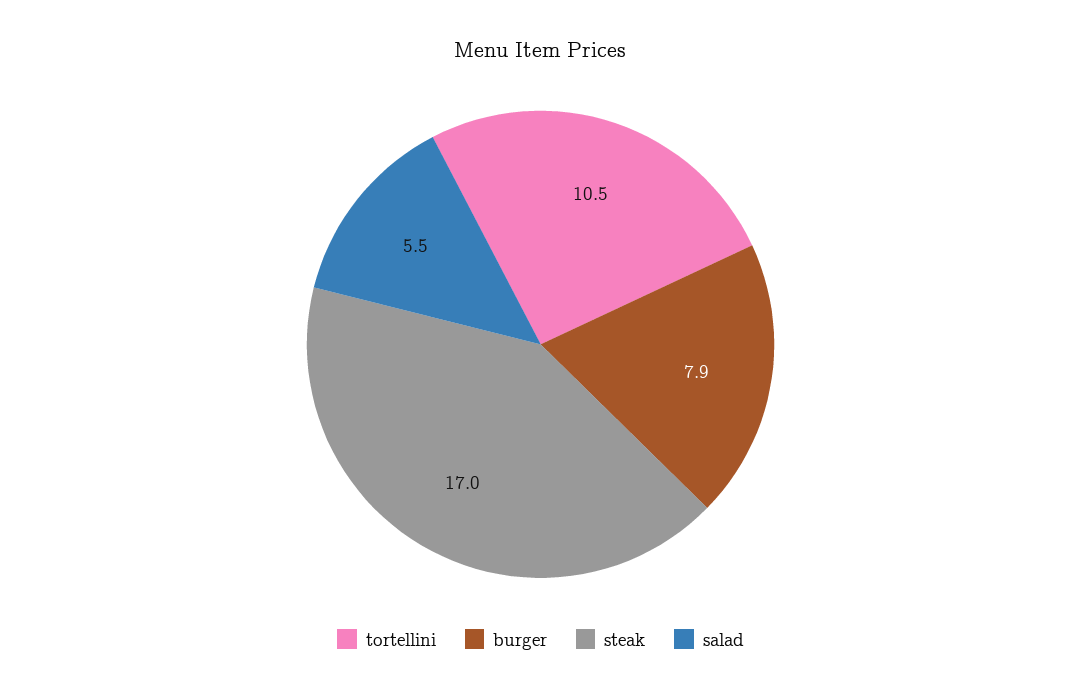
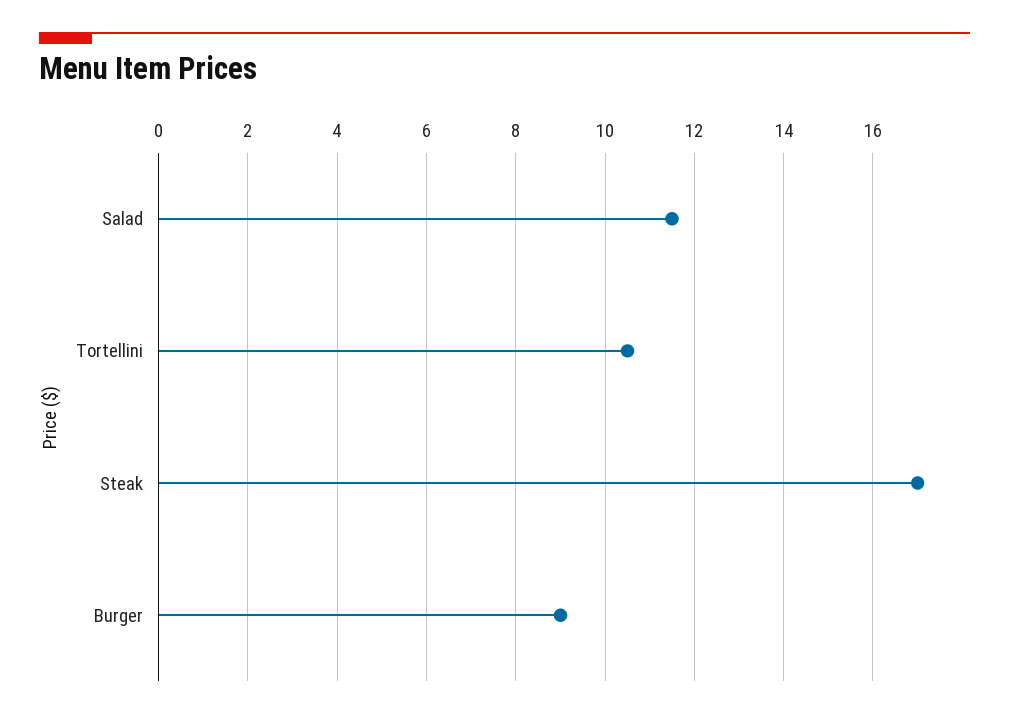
burger: 7.9 -> 9
salad: 5.5 -> 11.5

